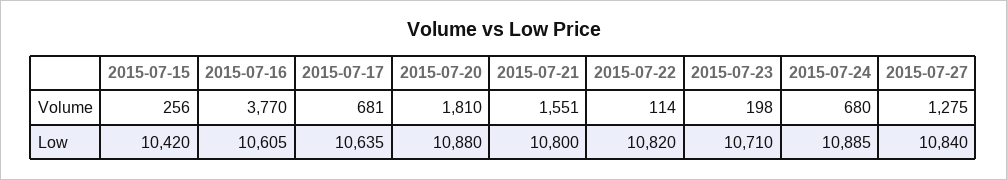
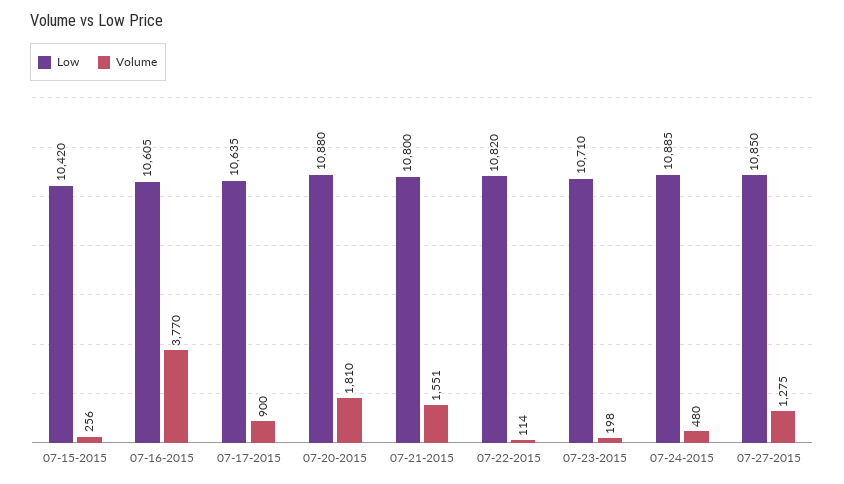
Volume, 2015-07-17: 681 -> 900
Volume, 2015-07-24: 680 -> 480
Low, 2015-07-27: 10840 -> 10850

